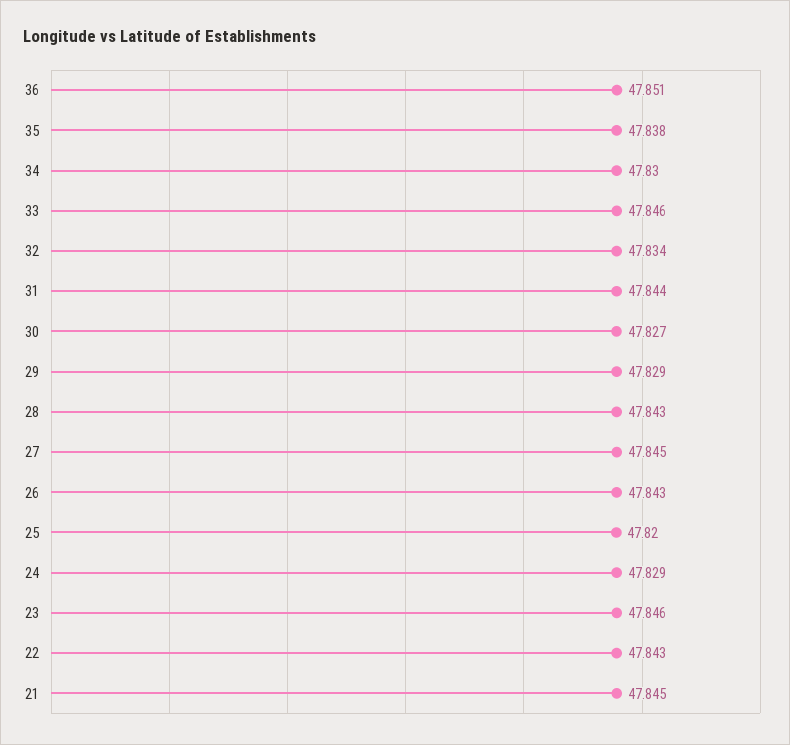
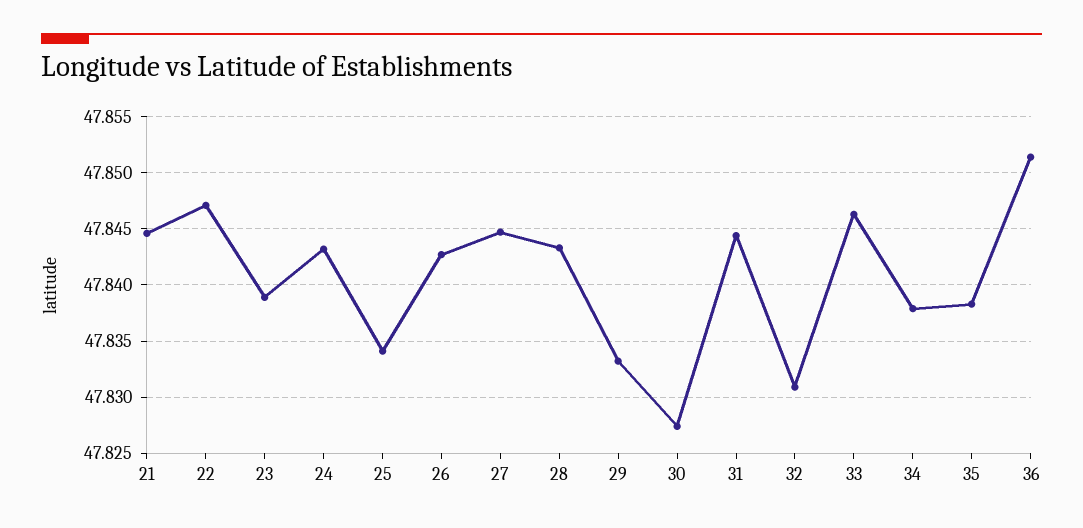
34: 47.83 -> 47.838
32: 47.834 -> 47.831
29: 47.829 -> 47.833
25: 47.82 -> 47.834
24: 47.829 -> 47.843
23: 47.846 -> 47.839
22: 47.843 -> 47.847

